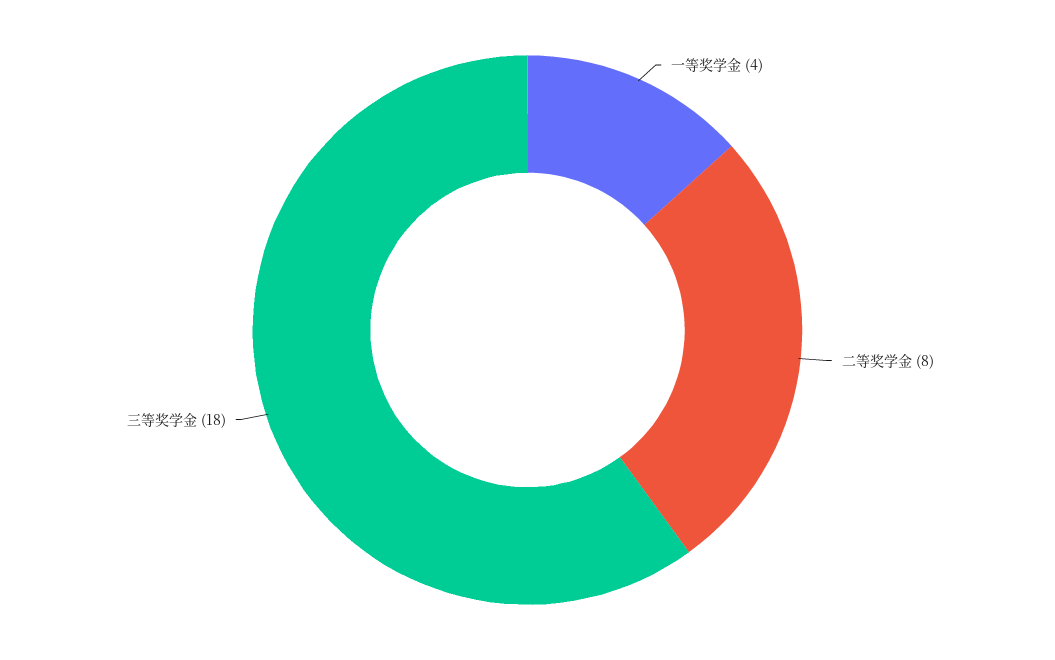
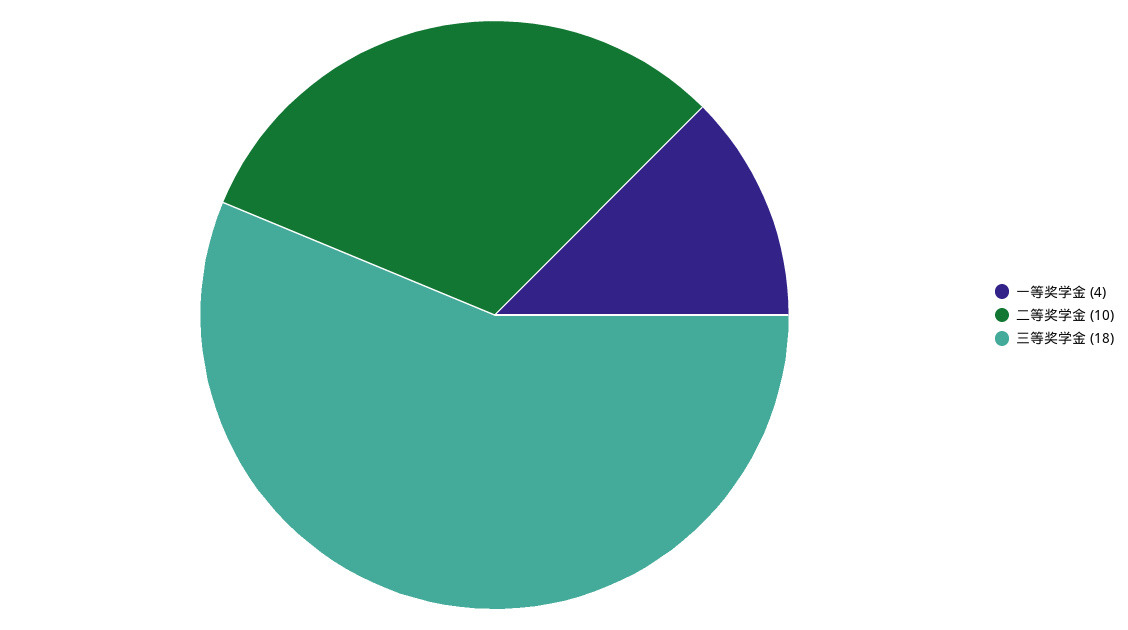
二等奖学金: 8 -> 10

